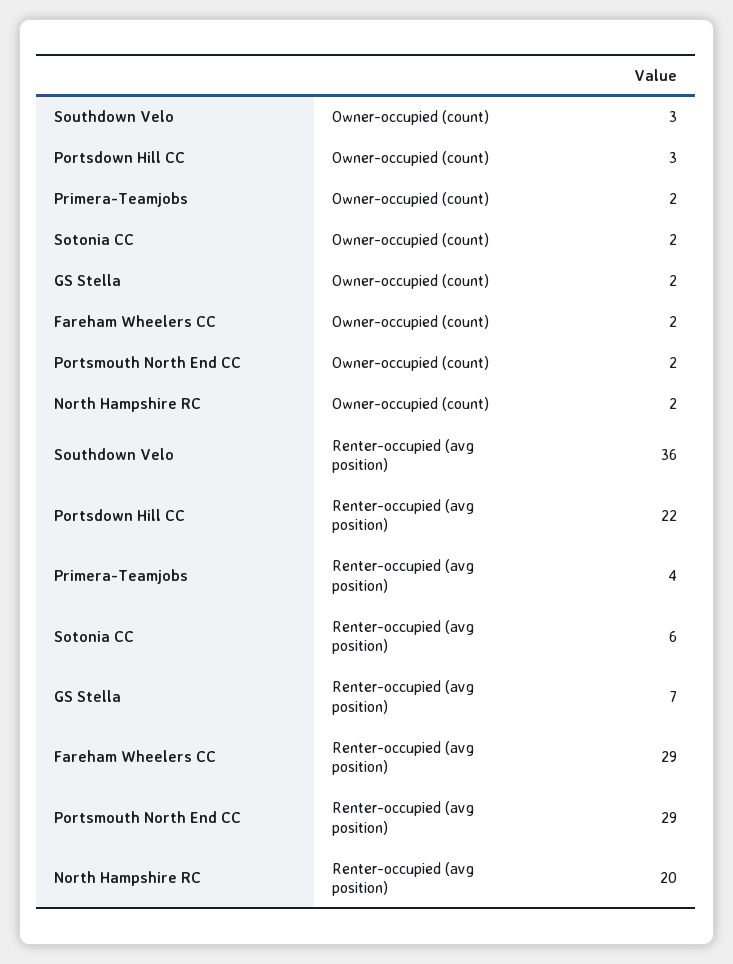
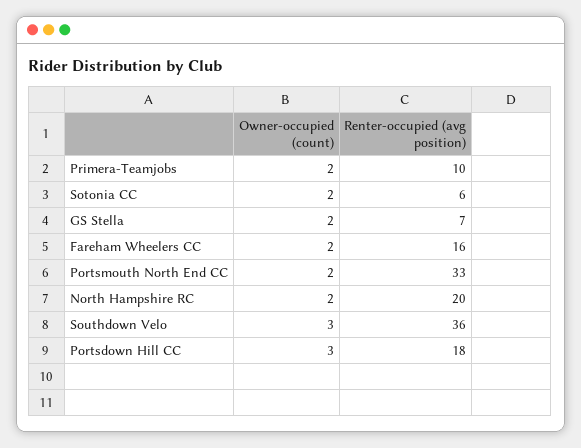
Portsdown Hill CC, Renter-occupied (avg position): 22 -> 18
Primera-Teamjobs, Renter-occupied (avg position): 4 -> 10
Fareham Wheelers CC, Renter-occupied (avg position): 29 -> 16
Portsmouth North End CC, Renter-occupied (avg position): 29 -> 33

